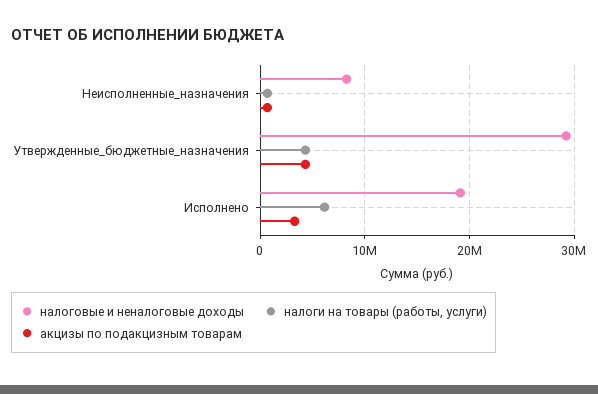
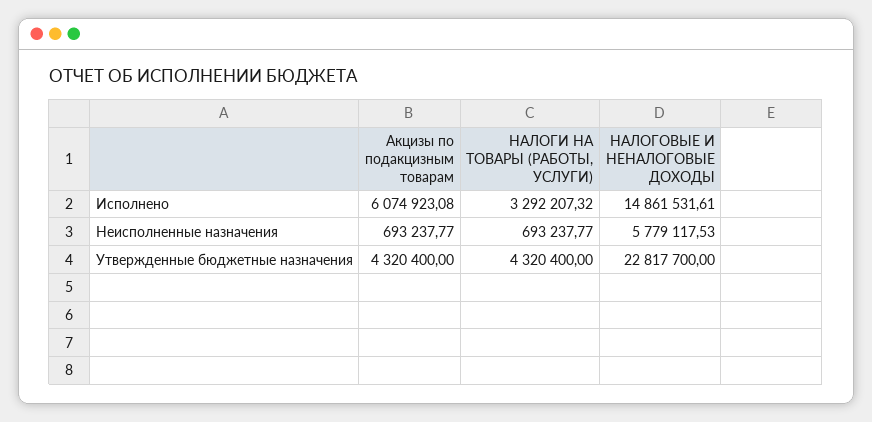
налоговые и неналоговые доходы, Неисполненные_назначения: 8000000 -> 5779117.53
налоговые и неналоговые доходы, Утвержденные_бюджетные_назначения: 29000000 -> 22817700
налоговые и неналоговые доходы, Исполнено: 19000000 -> 14861531.61
налоги на товары (работы, услуги), Исполнено: 6000000 -> 3292207.32
акцизы по подакцизным товарам, Исполнено: 3000000 -> 6074923.08

